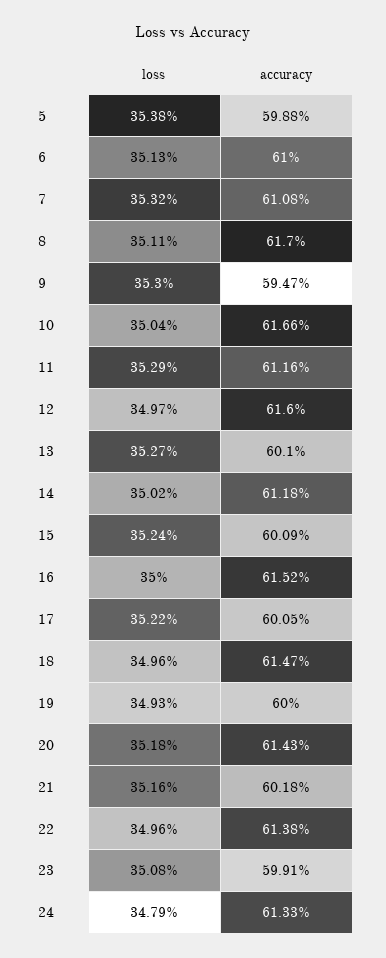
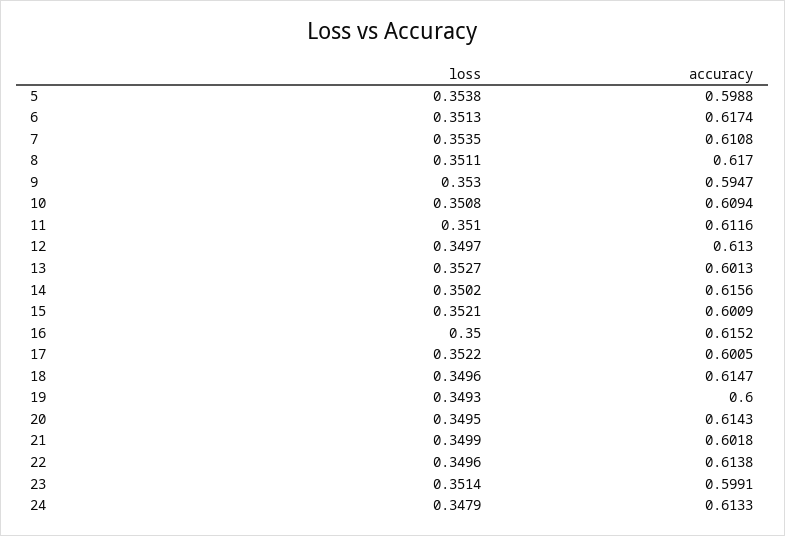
accuracy, 6: 0.61 -> 0.6174
loss, 7: 0.3532 -> 0.3535
loss, 10: 0.3504 -> 0.3508
accuracy, 10: 0.6166 -> 0.6094
loss, 11: 0.3529 -> 0.351
accuracy, 12: 0.616 -> 0.613
accuracy, 13: 0.601 -> 0.6013
accuracy, 14: 0.6118 -> 0.6156
loss, 15: 0.3524 -> 0.3521
loss, 20: 0.3518 -> 0.3495
loss, 21: 0.3516 -> 0.3499
loss, 23: 0.3508 -> 0.3514

